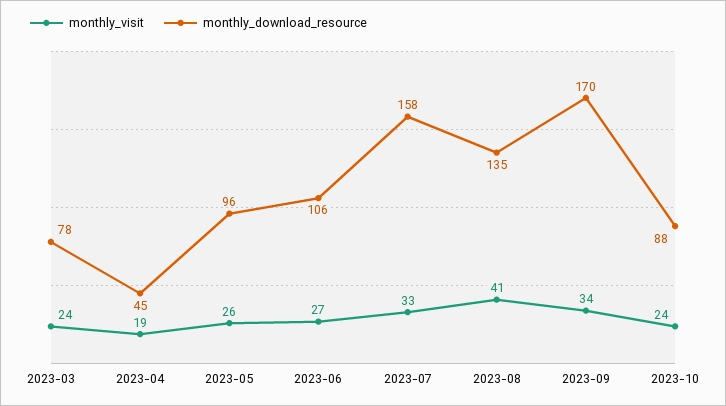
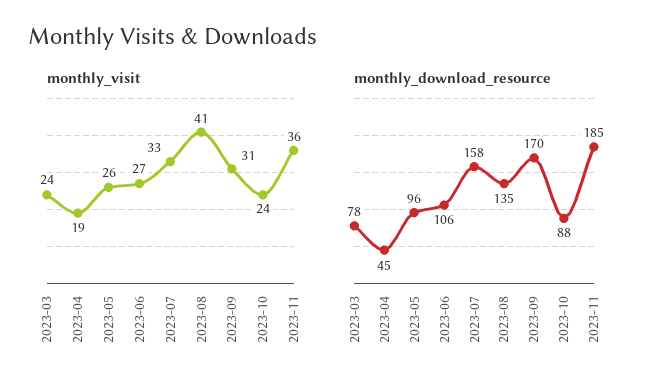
monthly_visit, 2023-09: 34 -> 31
monthly_visit, 2023-11: none -> 36
monthly_download_resource, 2023-11: none -> 185

